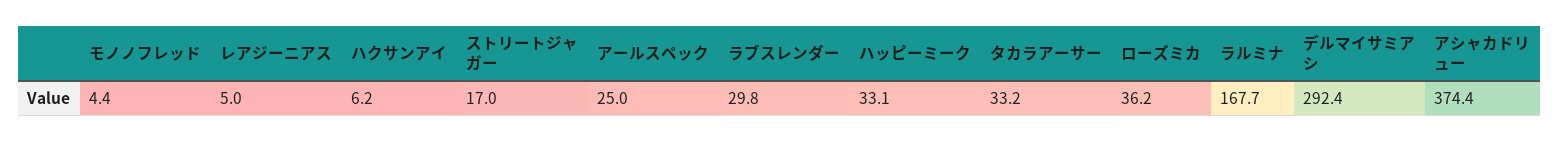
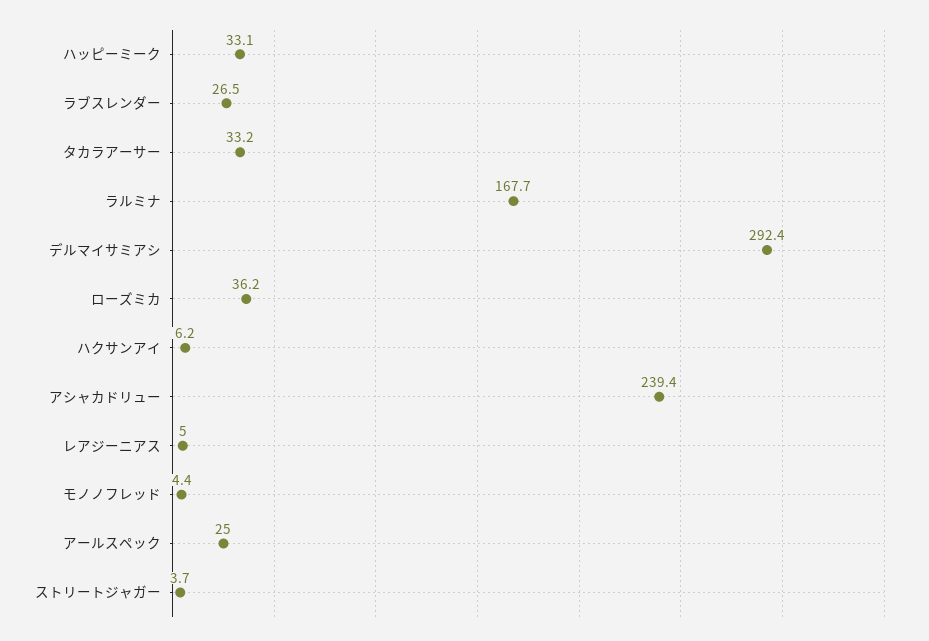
ストリートジャガー: 17 -> 3.7
ラブスレンダー: 29.8 -> 26.5
アシャカドリュー: 374.4 -> 239.4

